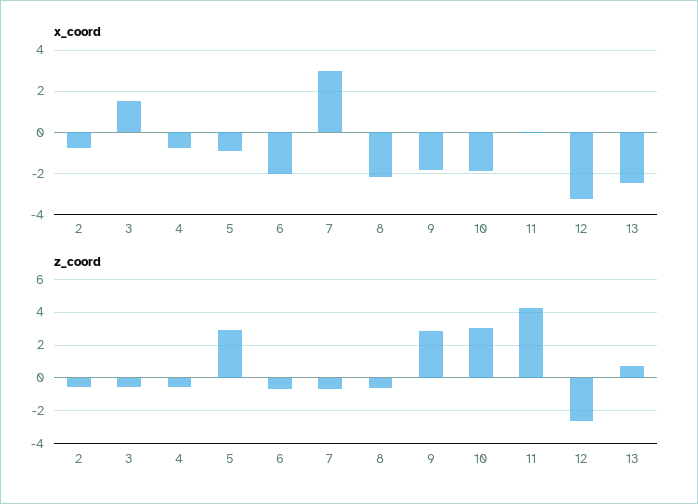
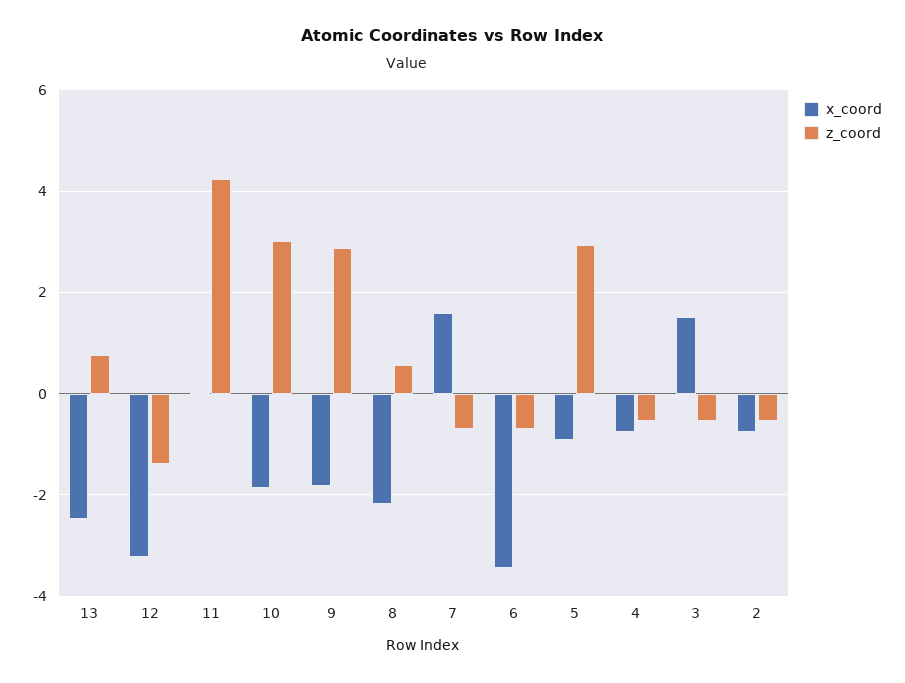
x_coord, 6: -2 -> -3.4
x_coord, 7: 3 -> 1.6
z_coord, 8: -0.5 -> 0.6
z_coord, 12: -2.5 -> -1.4

